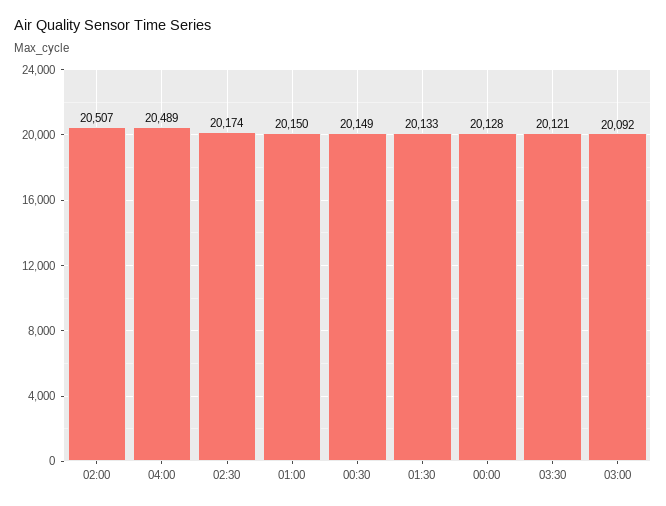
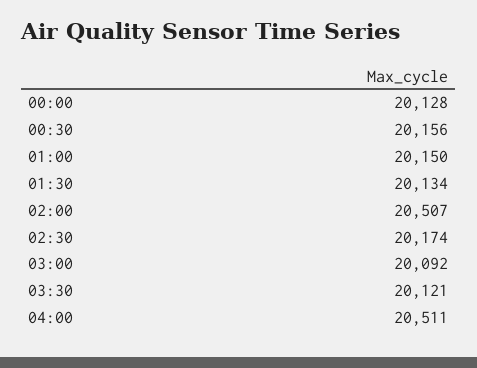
04:00: 20489 -> 20511
00:30: 20149 -> 20156
01:30: 20133 -> 20134

